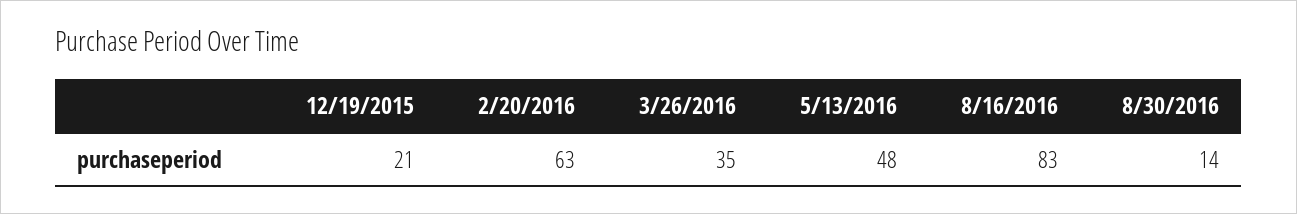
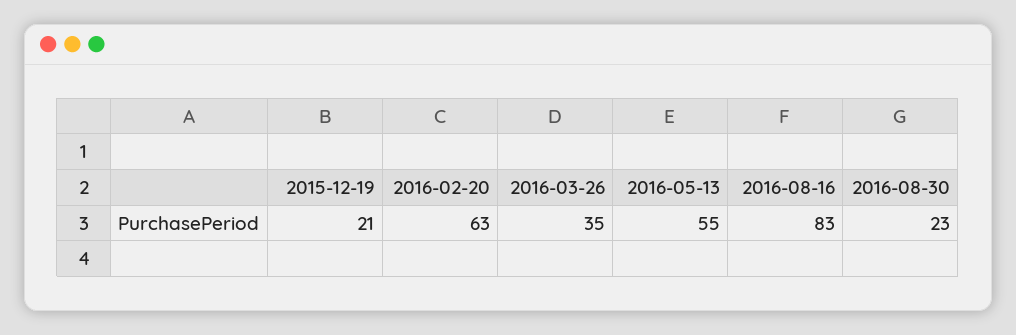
5/13/2016: 48 -> 55
8/30/2016: 14 -> 23

